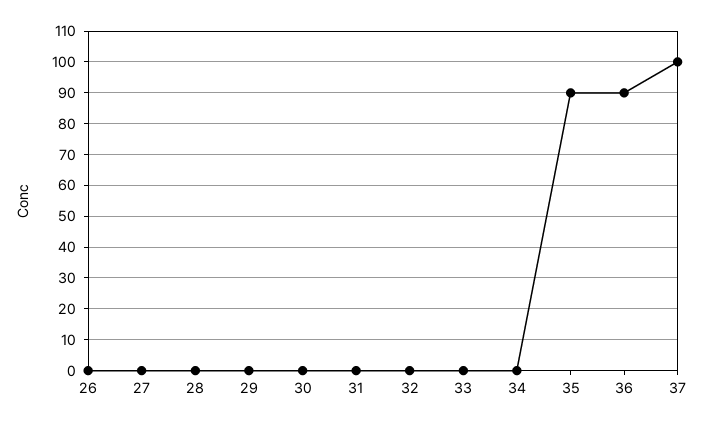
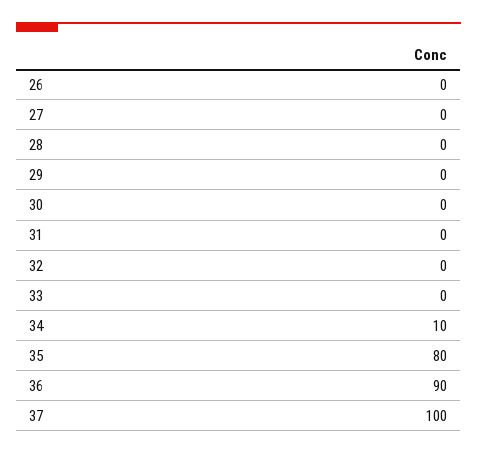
34: 0 -> 10
35: 90 -> 80

